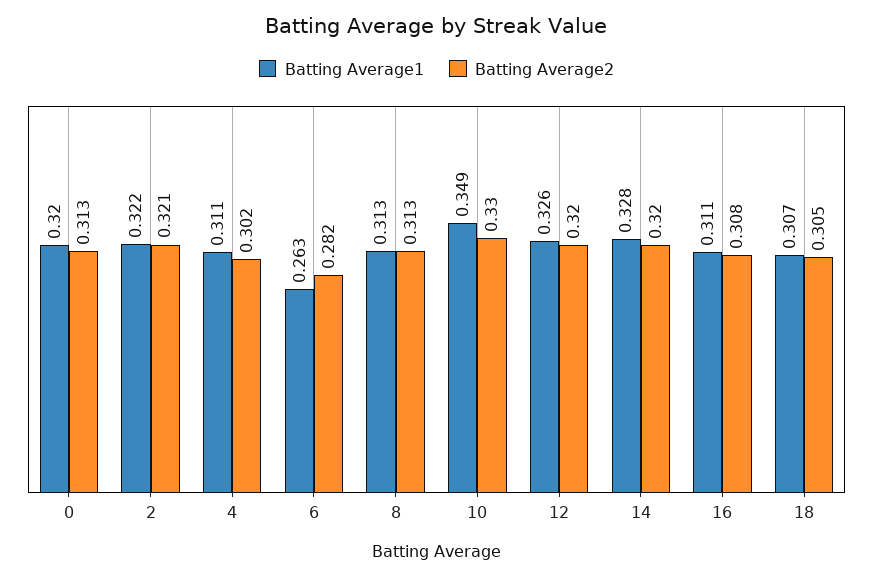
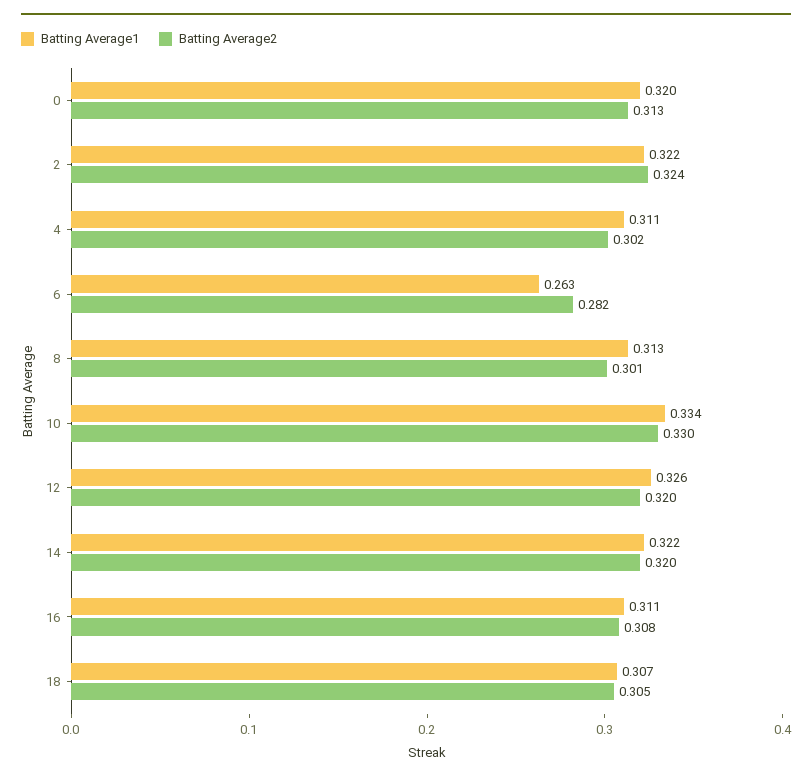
Batting Average2, 2: 0.321 -> 0.324
Batting Average2, 8: 0.313 -> 0.301
Batting Average1, 10: 0.349 -> 0.334
Batting Average1, 14: 0.328 -> 0.322

